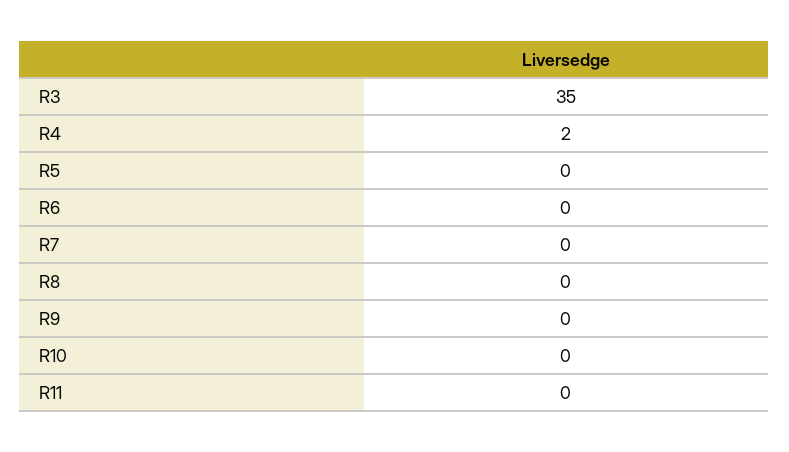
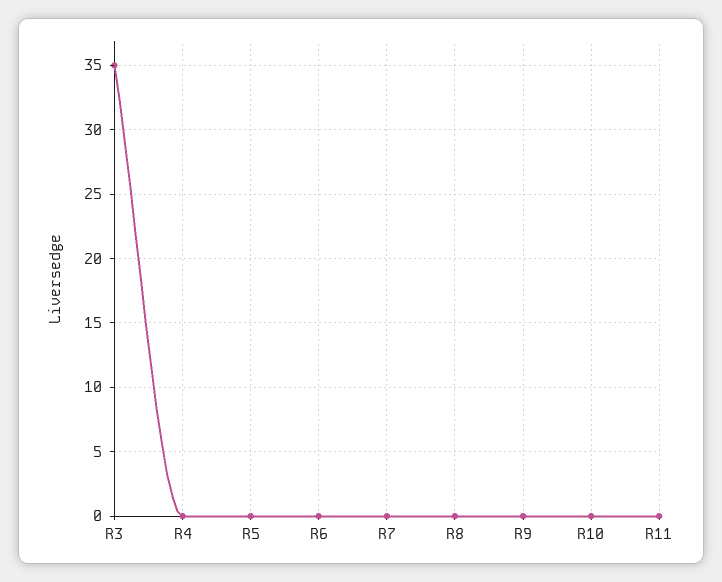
R4: 2 -> 0

